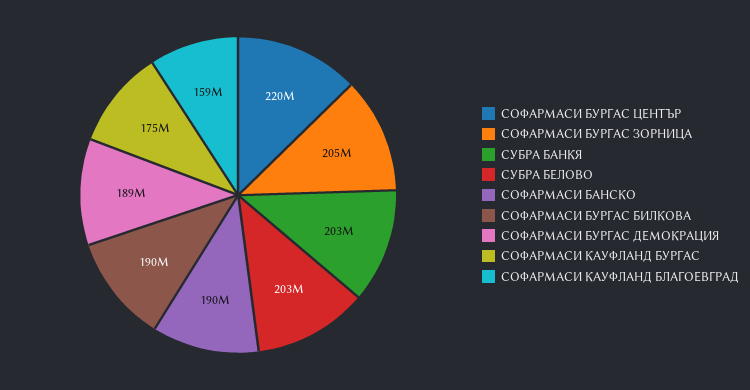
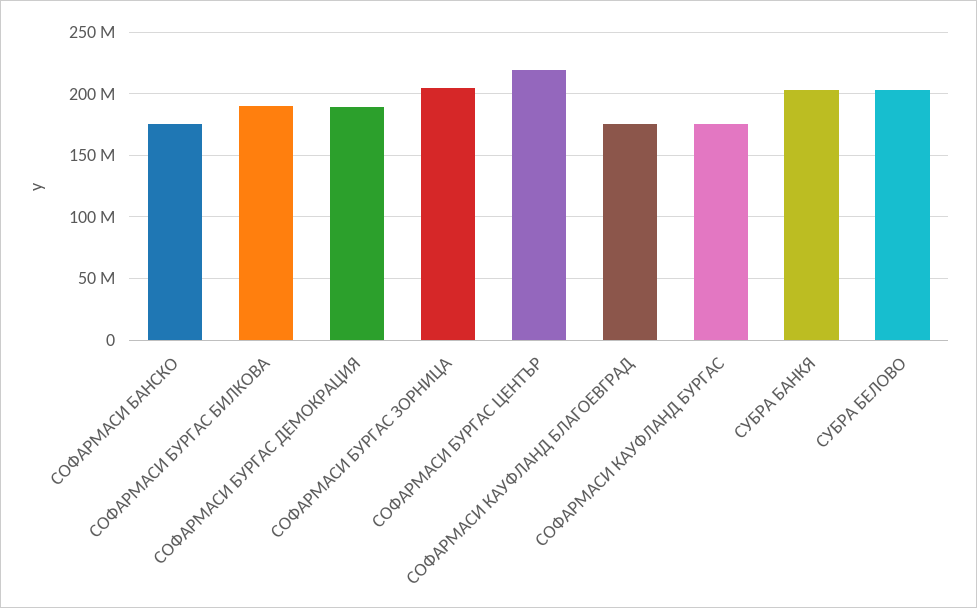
СОФАРМАСИ БАНСКО: 190000000 -> 175000000
СОФАРМАСИ КАУФЛАНД БЛАГОЕВГРАД: 159000000 -> 175000000

